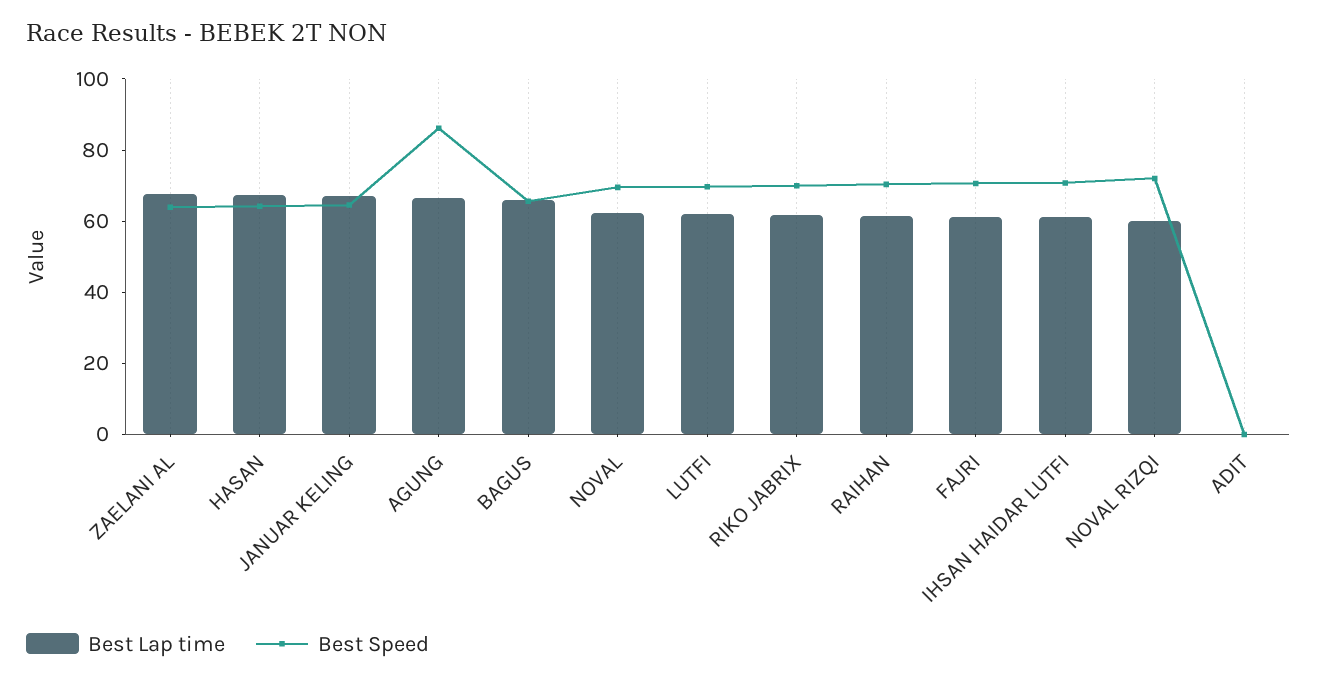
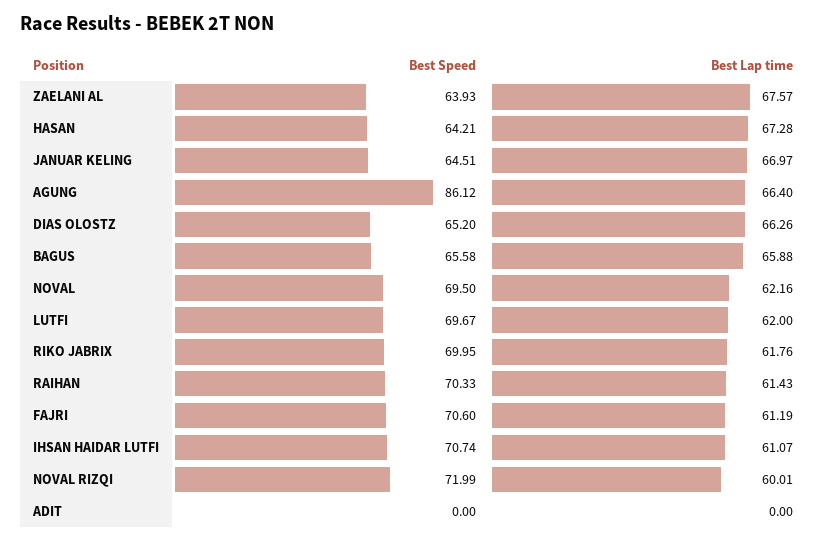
Best Speed, DIAS OLOSTZ: none -> 65.2
Best Lap time, DIAS OLOSTZ: none -> 66.26

